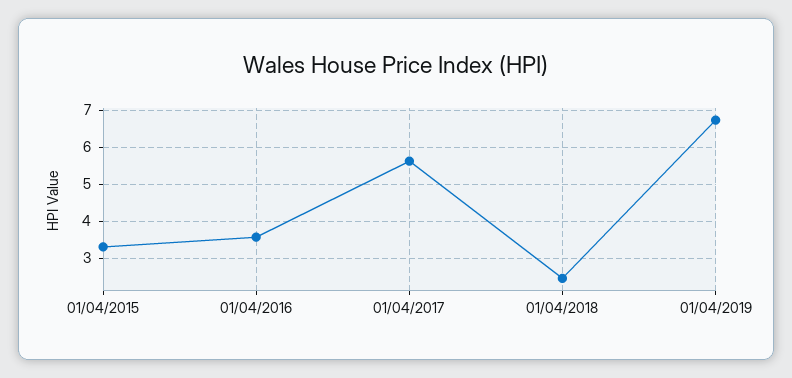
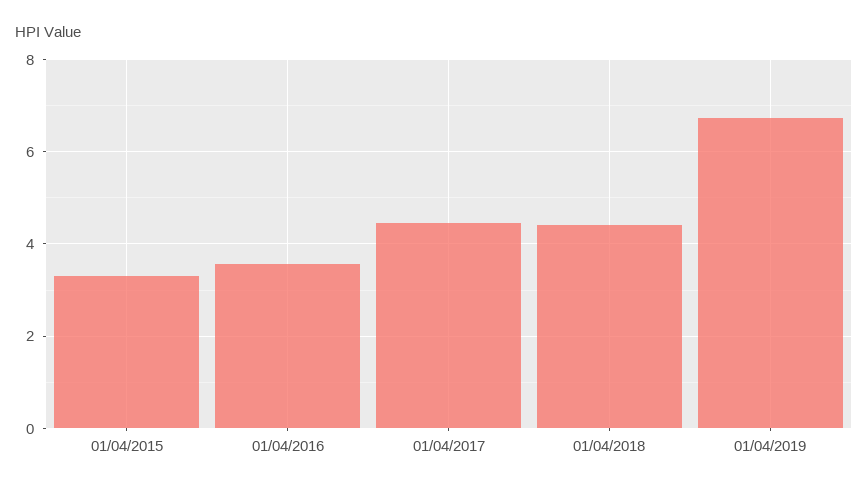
01/04/2017: 5.6 -> 4.4
01/04/2018: 2.4 -> 4.4

